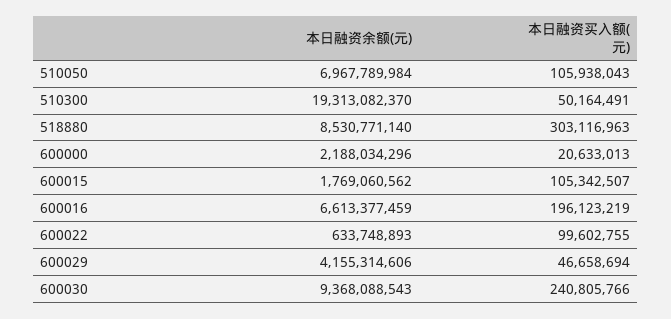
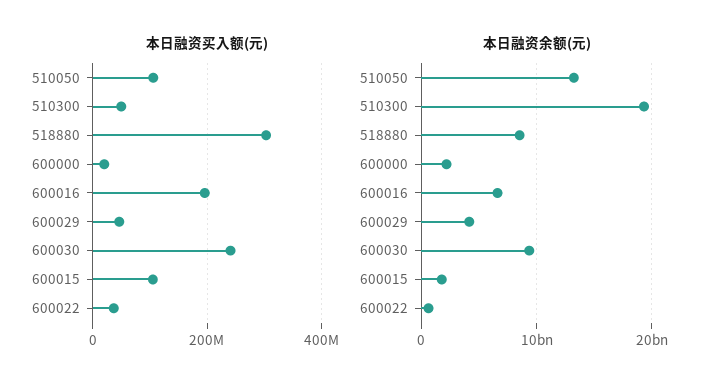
本日融资余额(元), 510050: 6967789984 -> 13000000000
本日融资买入额(元), 600022: 99602755 -> 40000000

